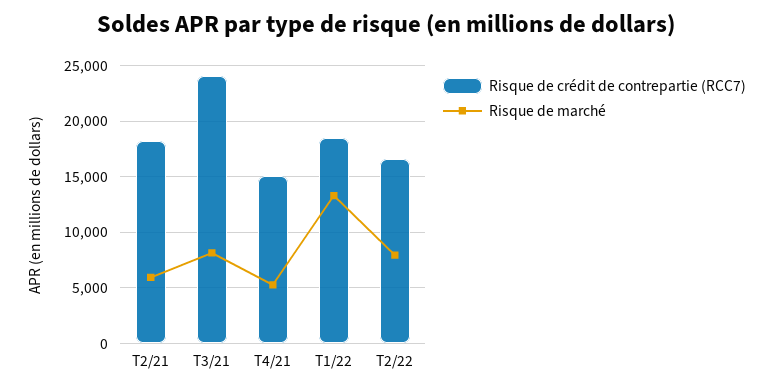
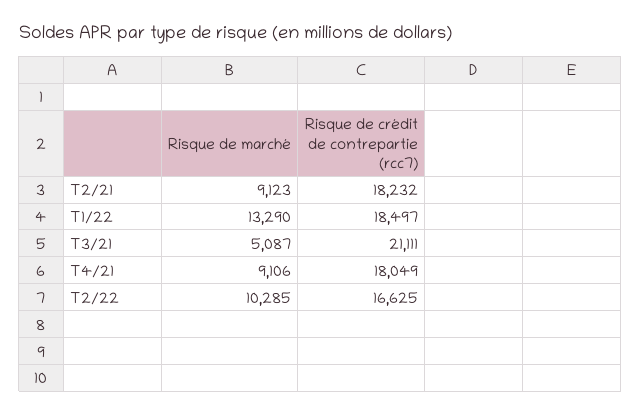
Risque de marché, T2/21: 6000 -> 9123
Risque de crédit de contrepartie (RCC7), T3/21: 24000 -> 21111
Risque de marché, T3/21: 8000 -> 5087
Risque de crédit de contrepartie (RCC7), T4/21: 15000 -> 18049
Risque de marché, T4/21: 5000 -> 9106
Risque de marché, T2/22: 8000 -> 10285

